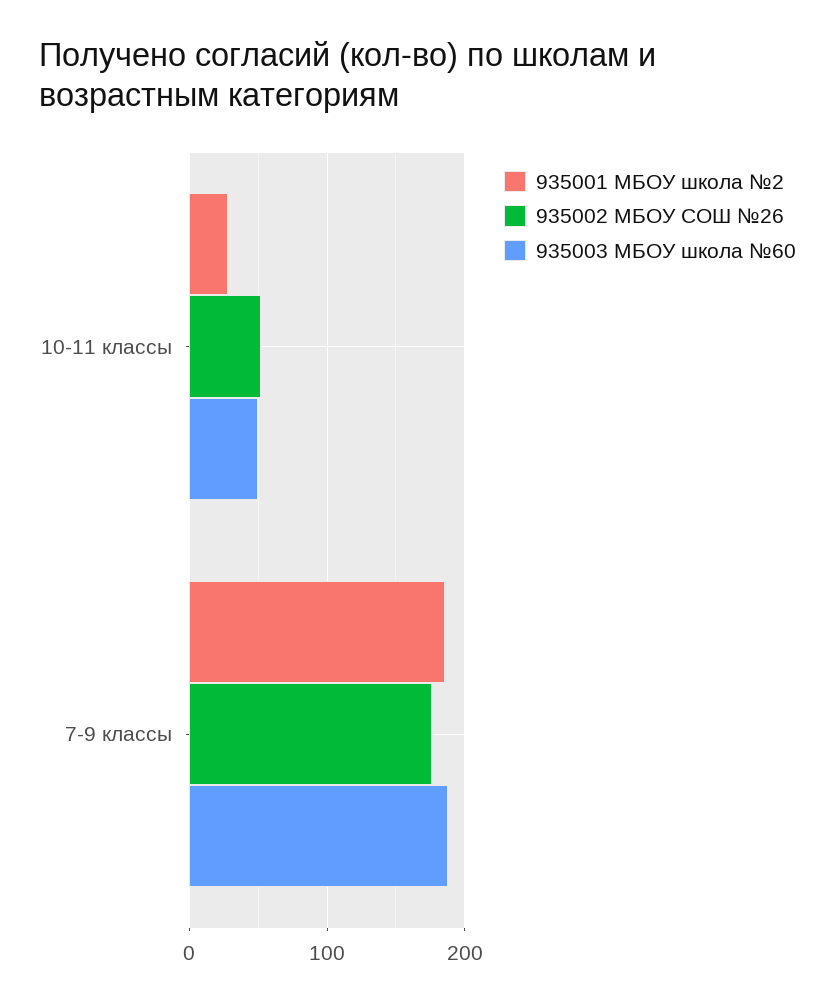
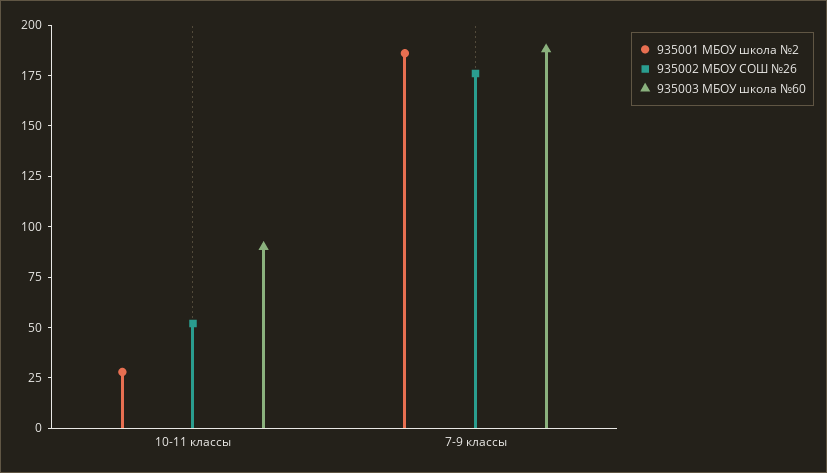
935003 МБОУ школа №60, 10-11 классы: 50 -> 90

